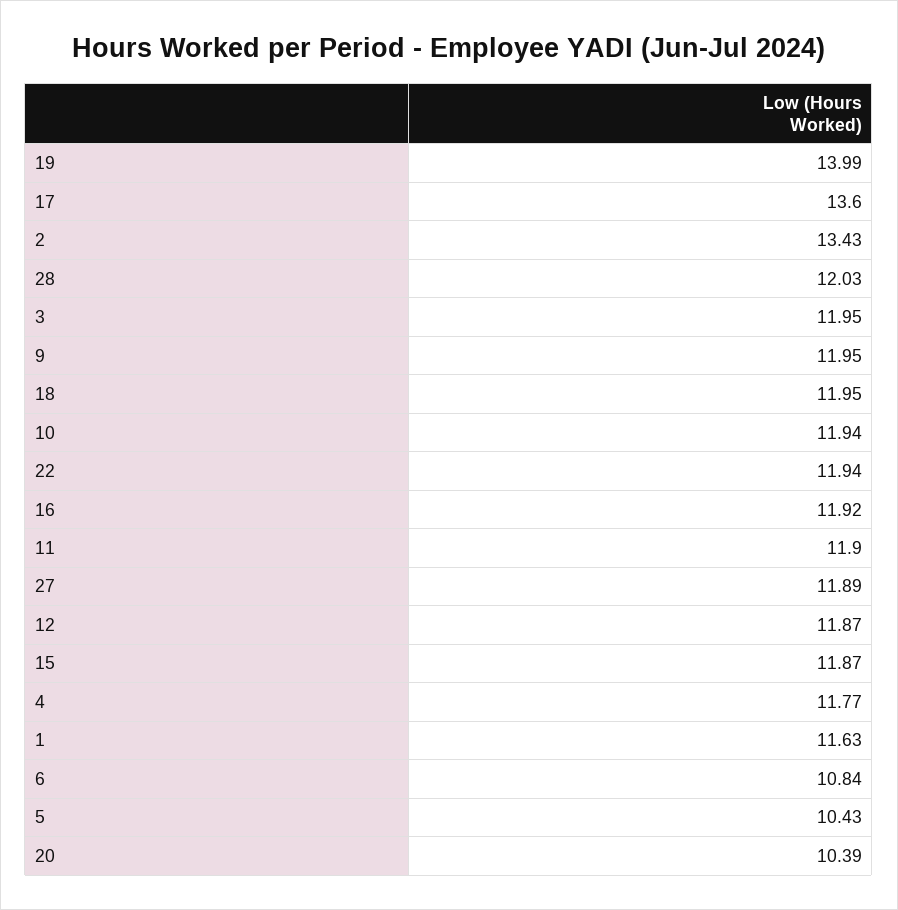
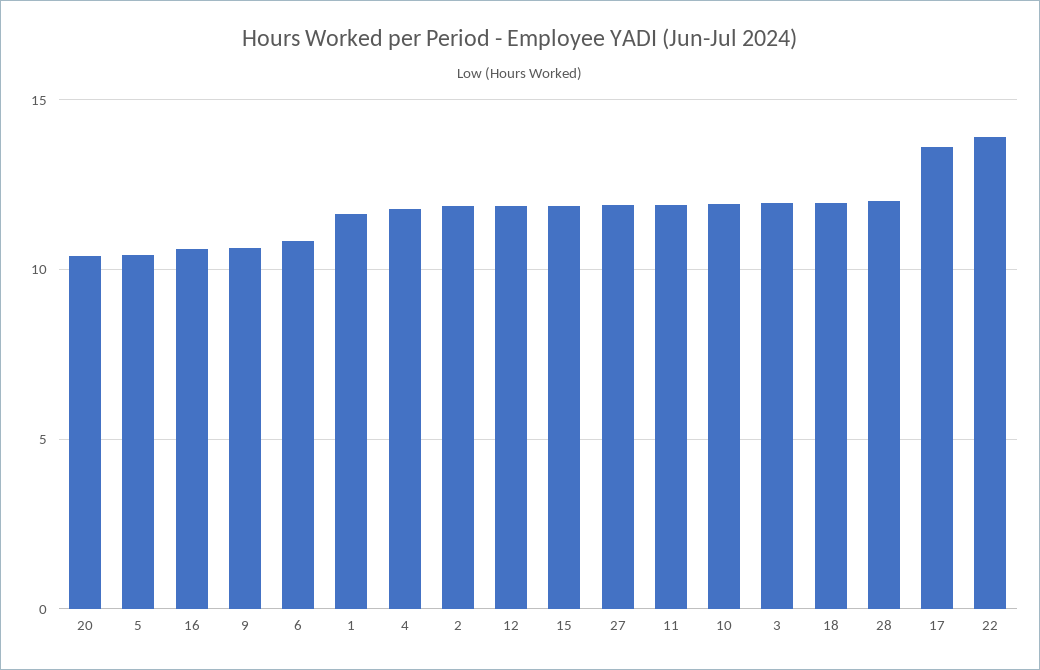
19: 13.99 -> none
2: 13.43 -> 12
9: 11.95 -> 10.5
22: 11.94 -> 14
16: 11.92 -> 10.5

